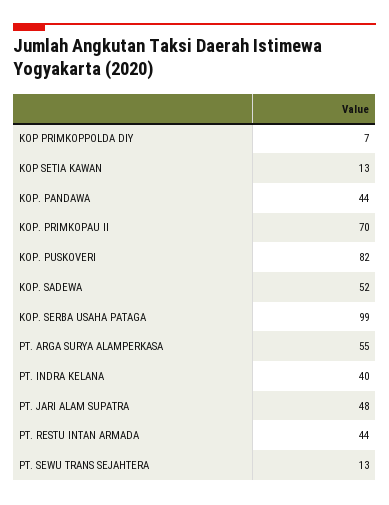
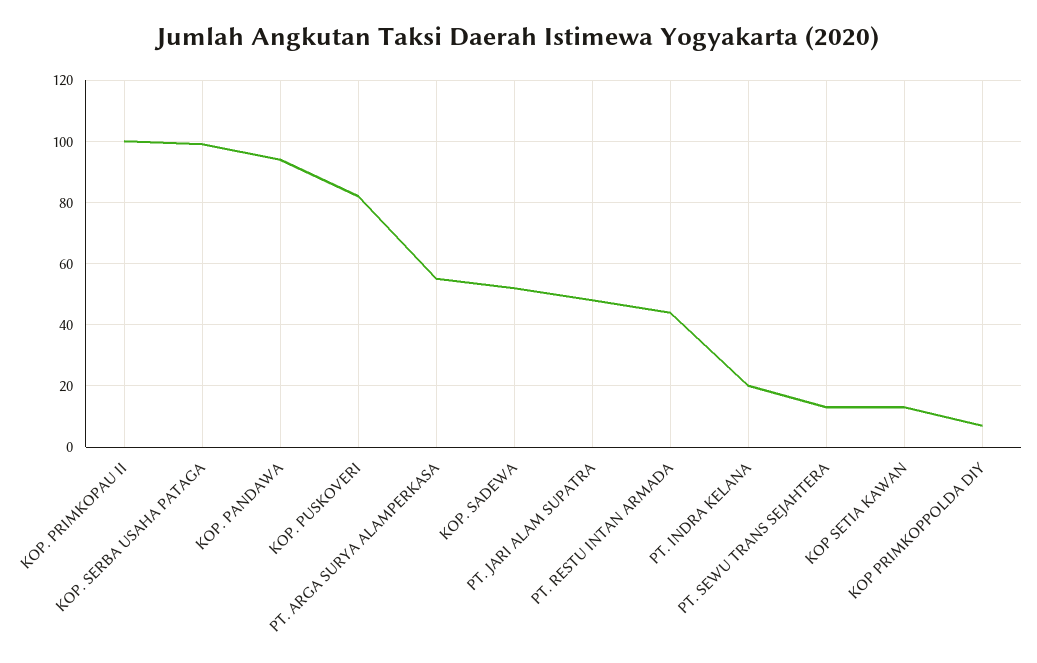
KOP. PANDAWA: 44 -> 95
KOP. PRIMKOPAU II: 70 -> 100
PT. INDRA KELANA: 40 -> 20

